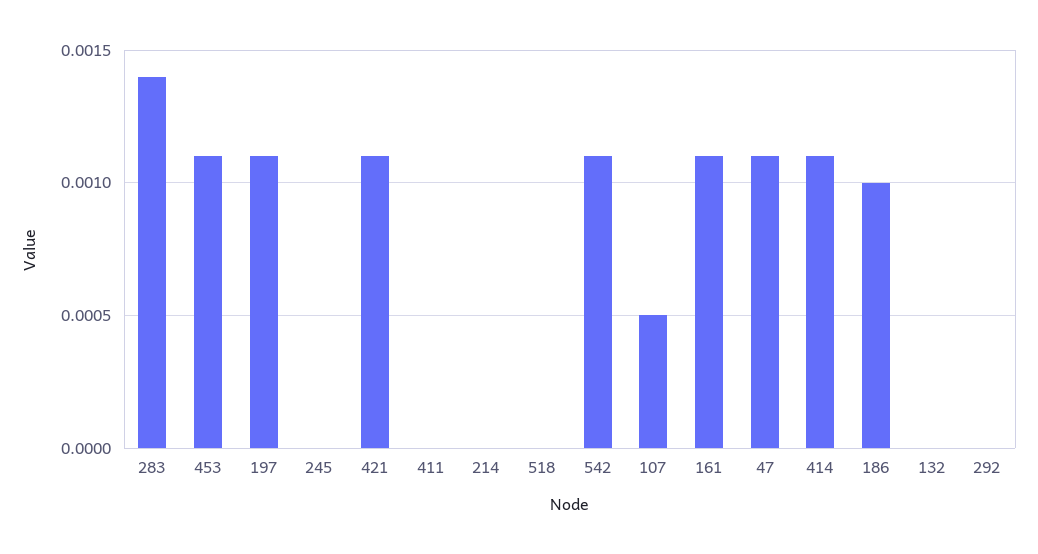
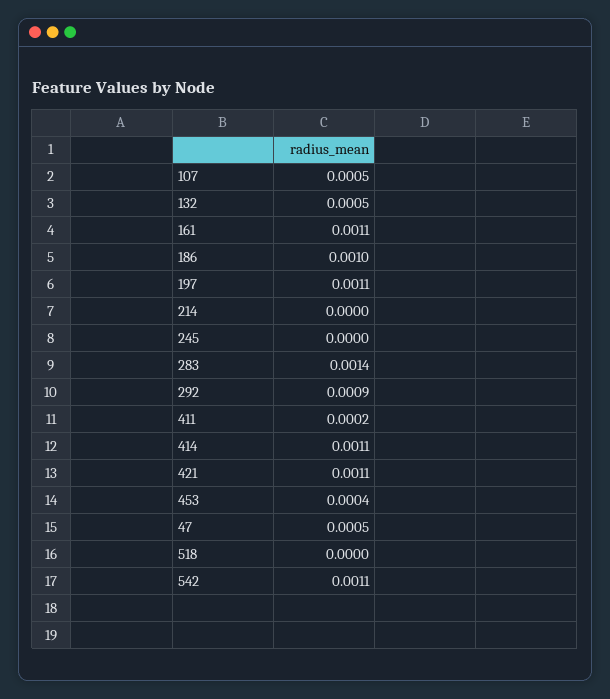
453: 0.0011 -> 0.0004
411: 0 -> 0.0002
47: 0.0011 -> 0.0005
132: 0 -> 0.0005
292: 0 -> 0.0009

